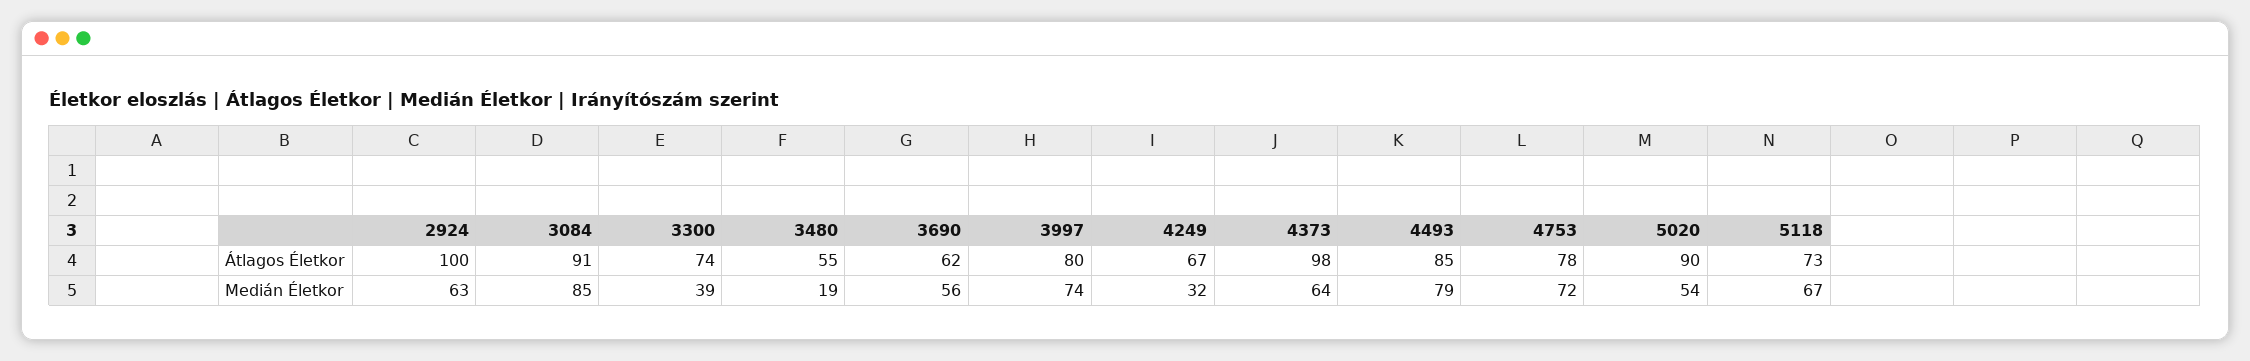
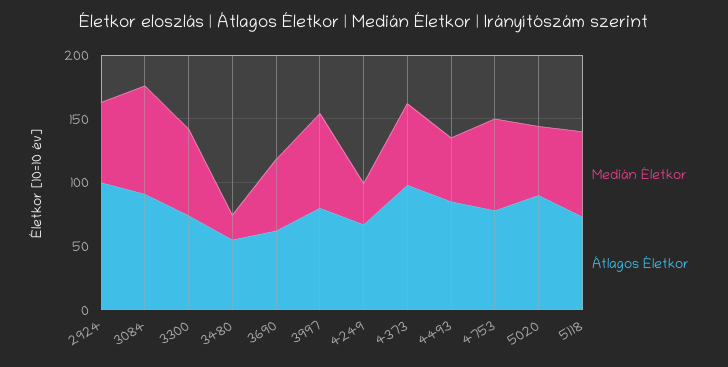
Medián Életkor, 3300: 39 -> 70
Medián Életkor, 4493: 79 -> 50

